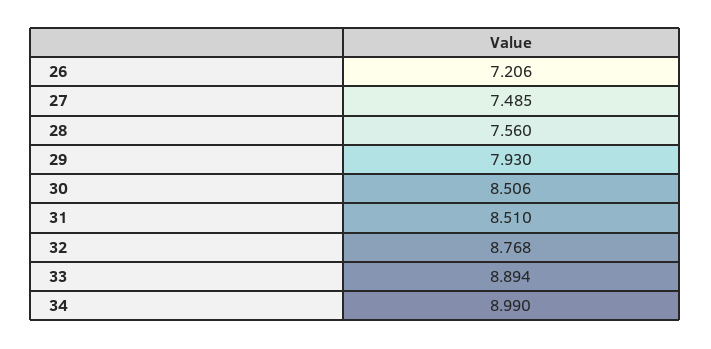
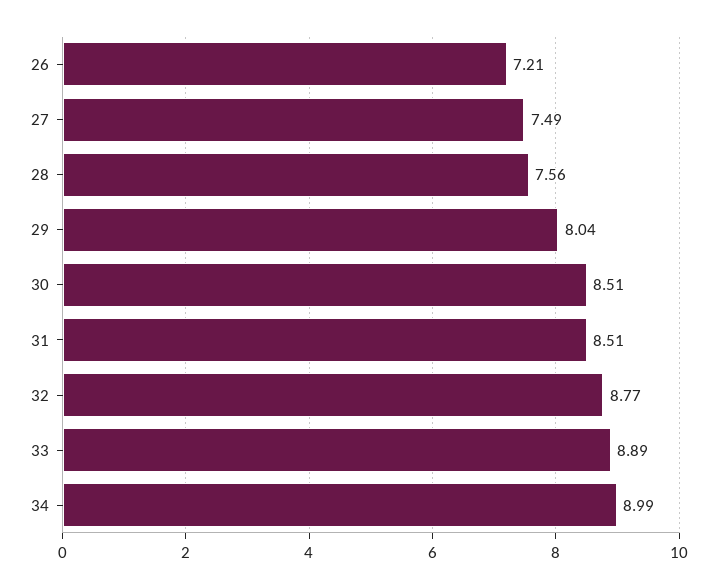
29: 7.93 -> 8.04

